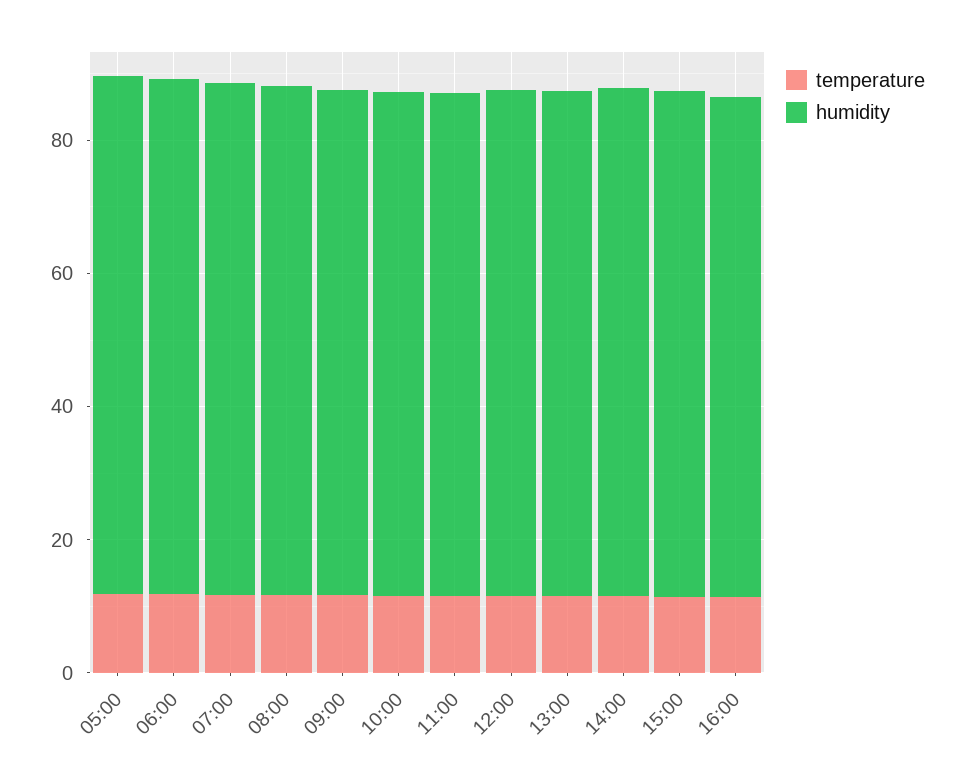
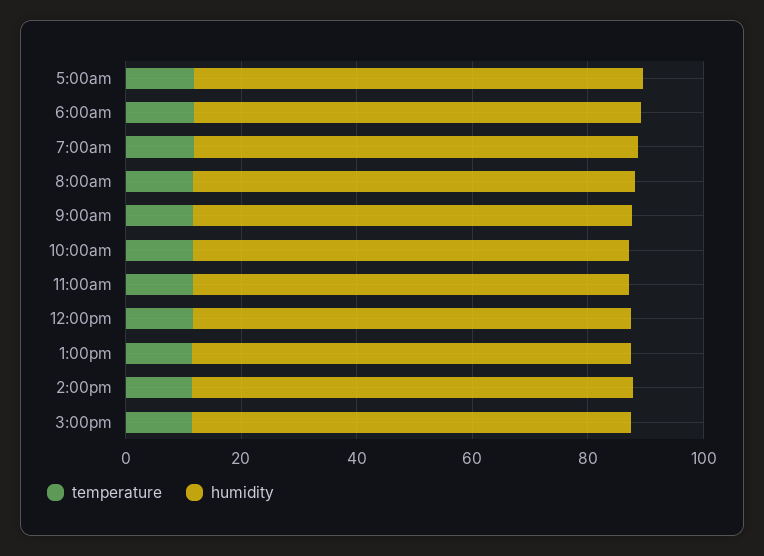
temperature, 16:00: 10 -> none
humidity, 16:00: 75 -> none

